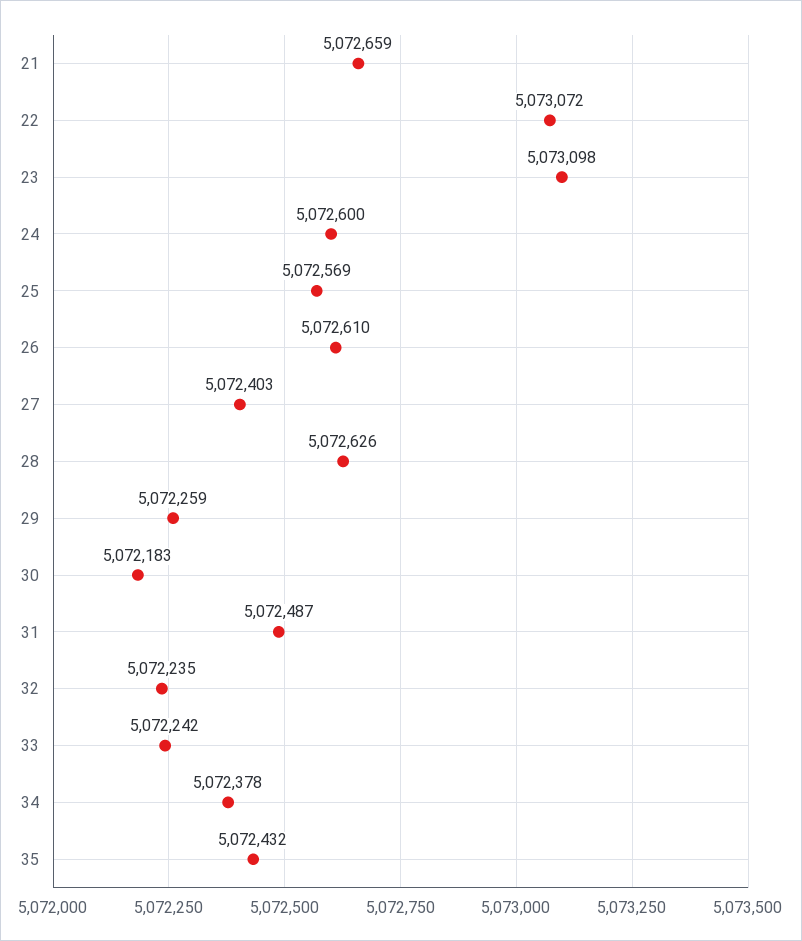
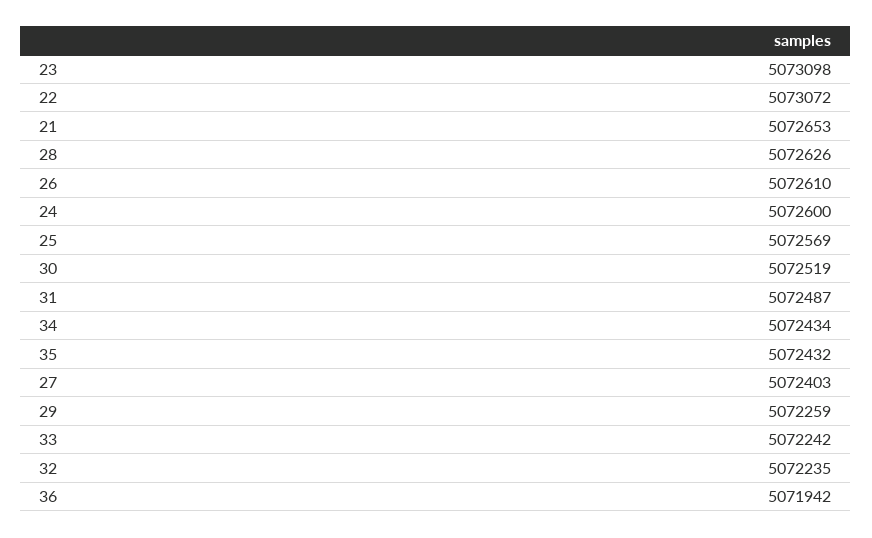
21: 5072659 -> 5072653
30: 5072183 -> 5072519
34: 5072378 -> 5072434
36: none -> 5071942

